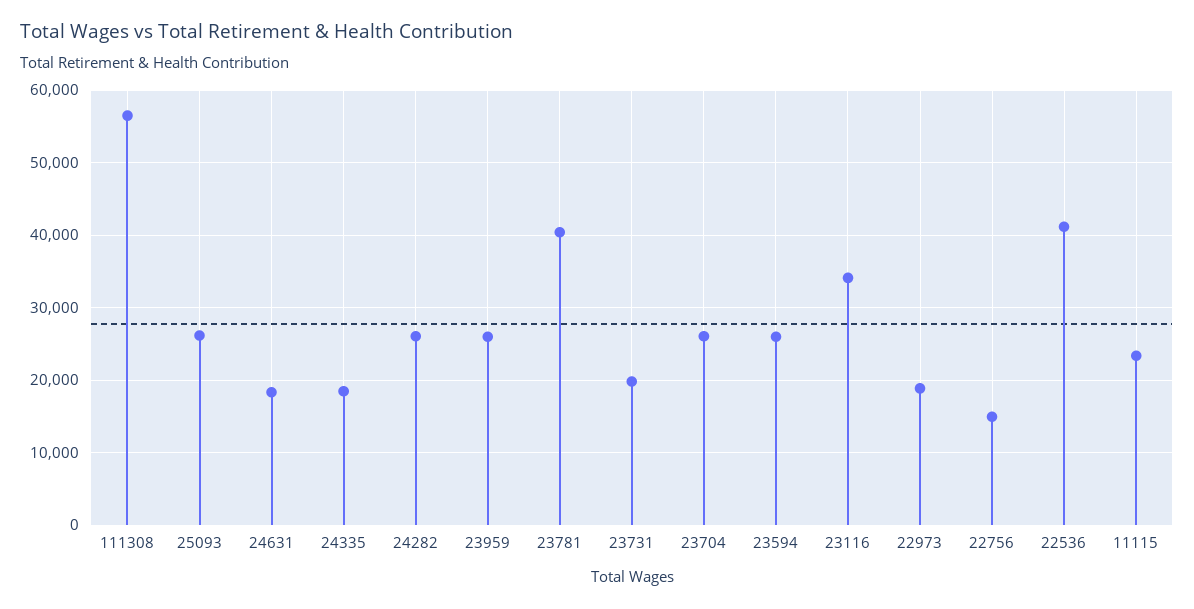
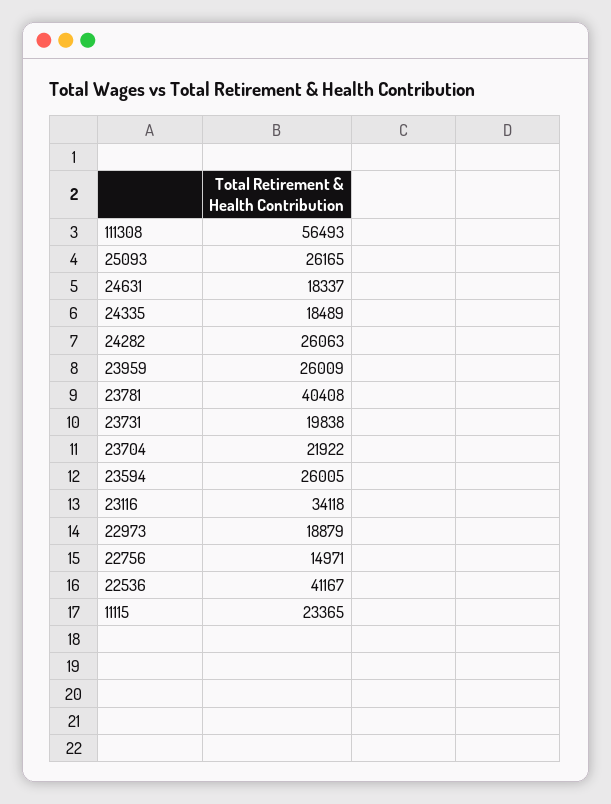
23704: 26000 -> 21922

